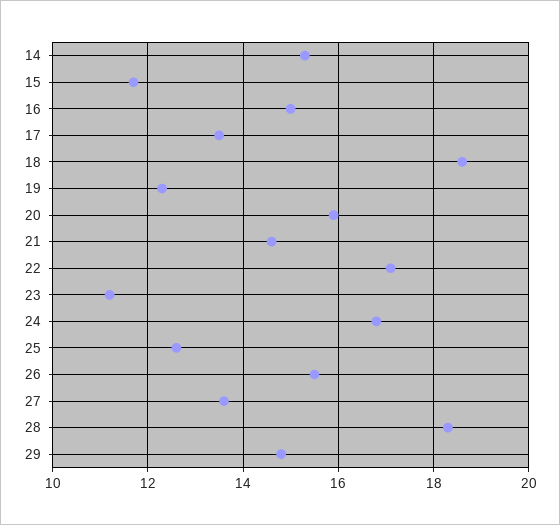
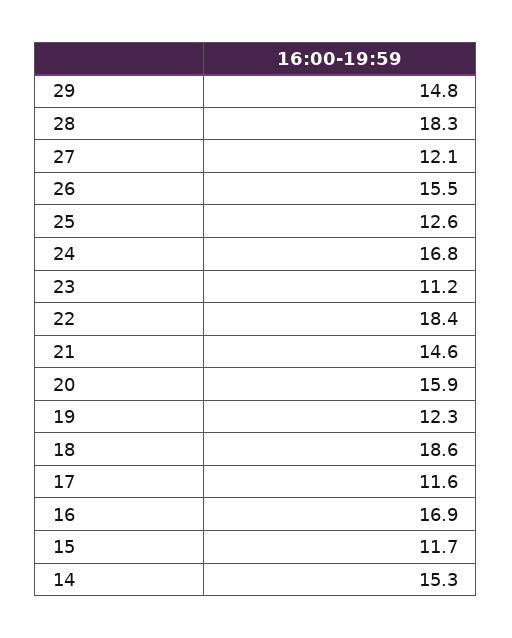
16: 15 -> 16.9
17: 13.5 -> 11.6
22: 17 -> 18.4
27: 13.5 -> 12.1

